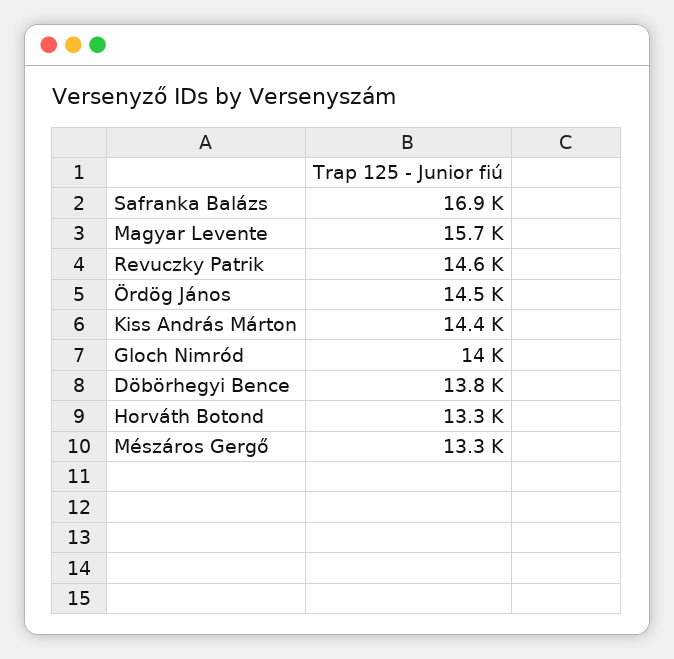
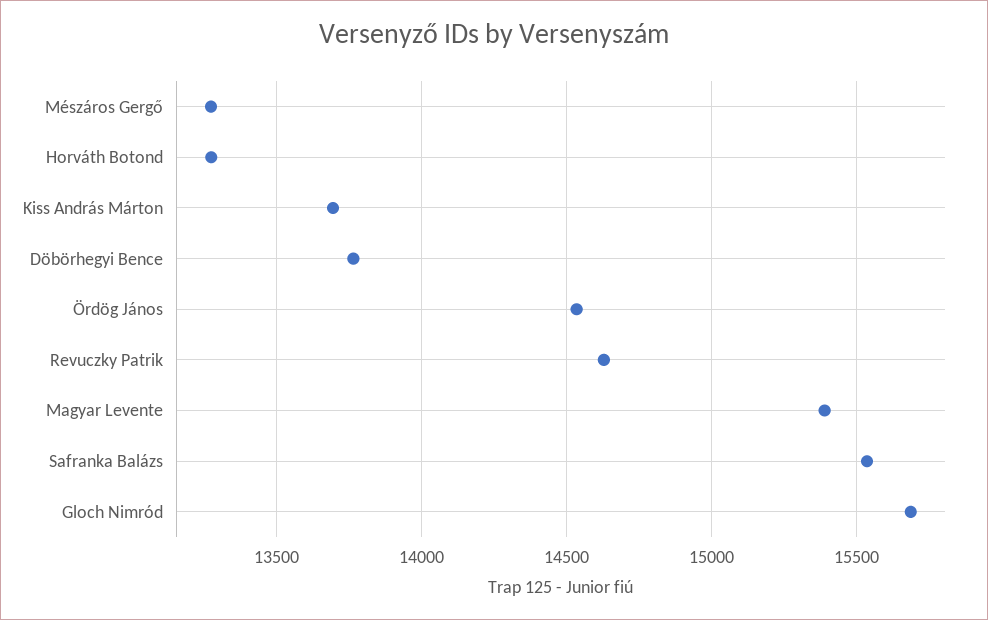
Safranka Balázs: 16900 -> 15550
Magyar Levente: 15700 -> 15400
Kiss András Márton: 14400 -> 13700
Gloch Nimród: 14000 -> 15700

